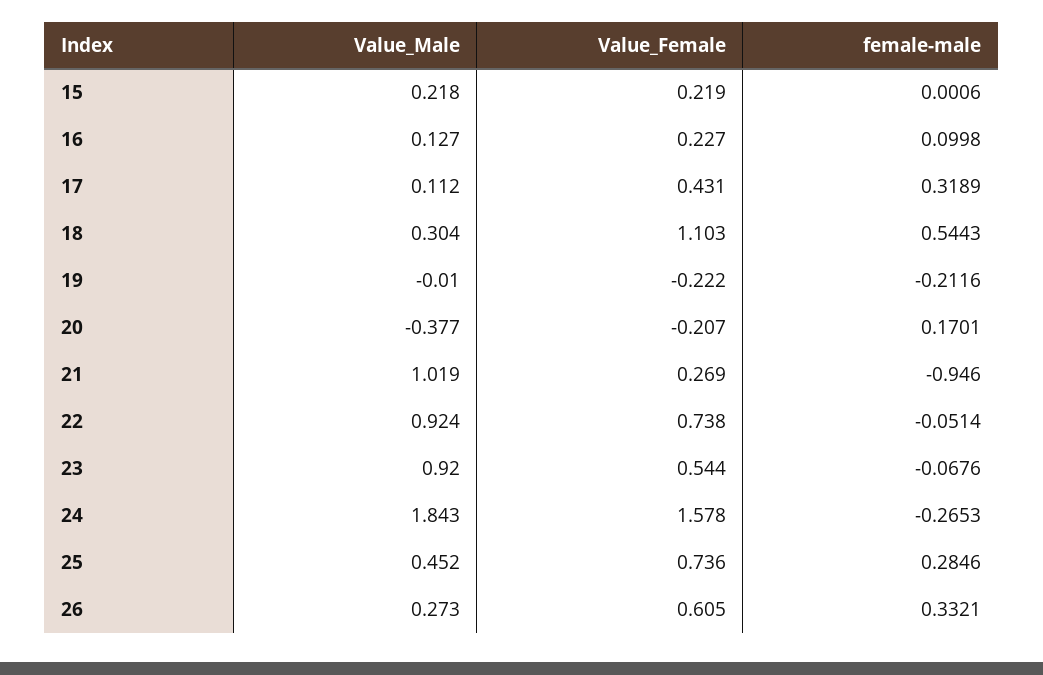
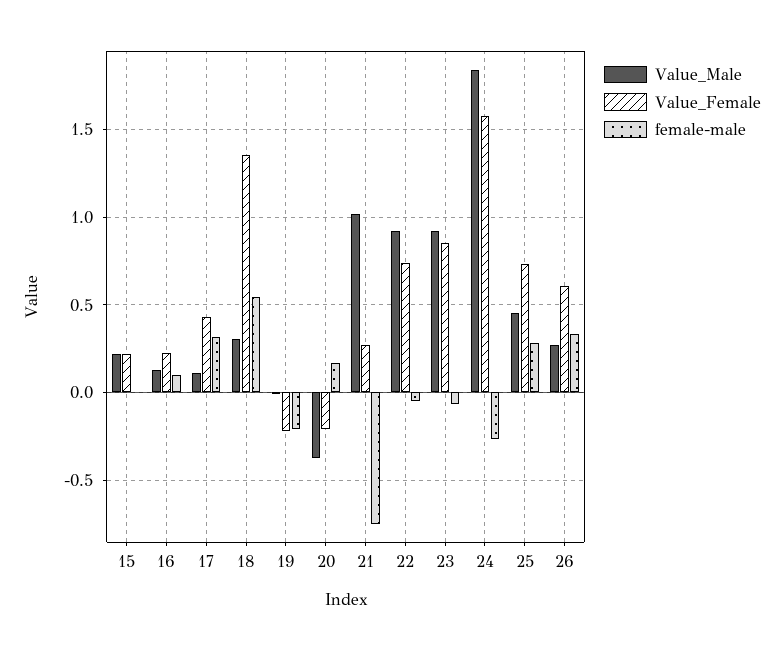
Value_Female, 18: 1.103 -> 1.35
female-male, 21: -0.946 -> -0.75
Value_Female, 23: 0.544 -> 0.85

